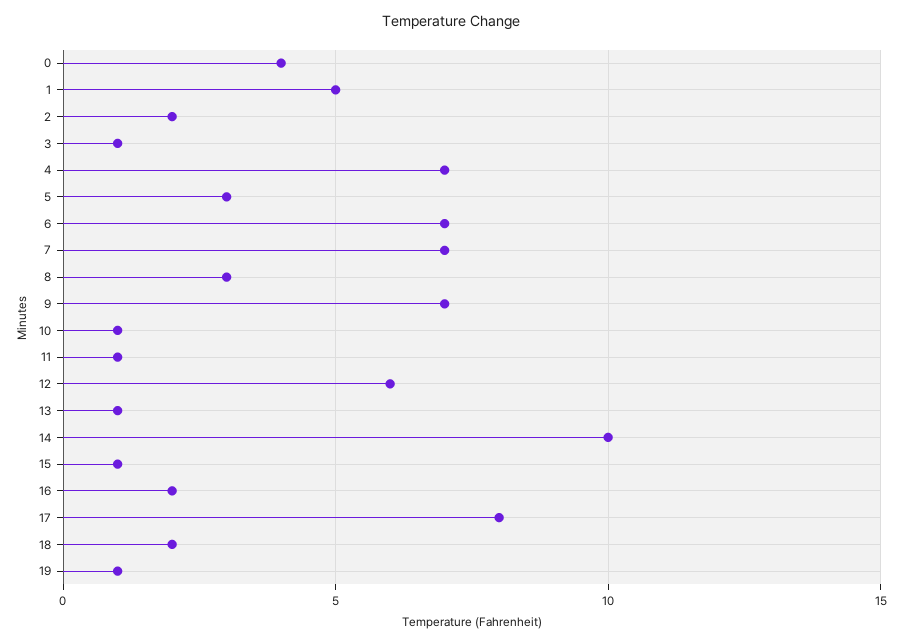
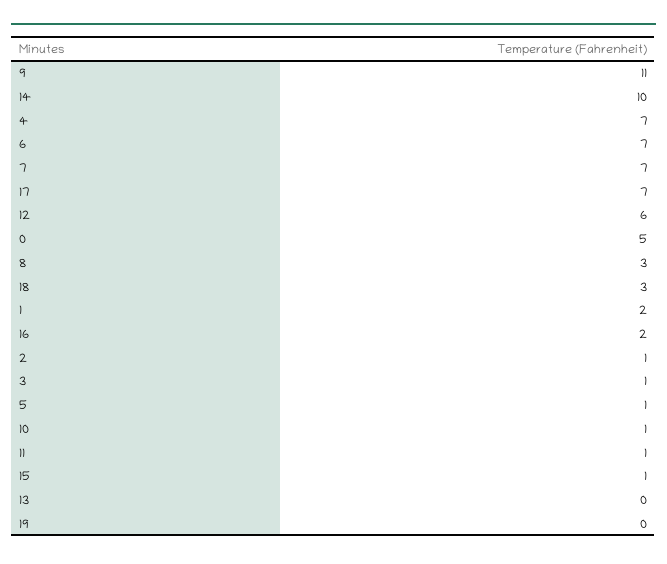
0: 4 -> 5
1: 5 -> 2
2: 2 -> 1
5: 3 -> 1
9: 7 -> 11
13: 1 -> 0
17: 8 -> 7
18: 2 -> 3
19: 1 -> 0

